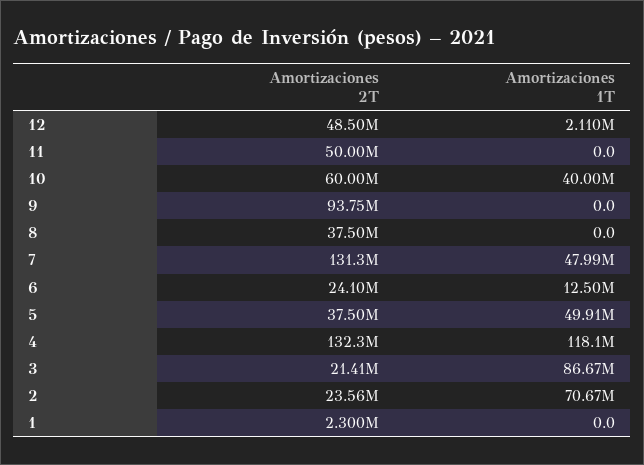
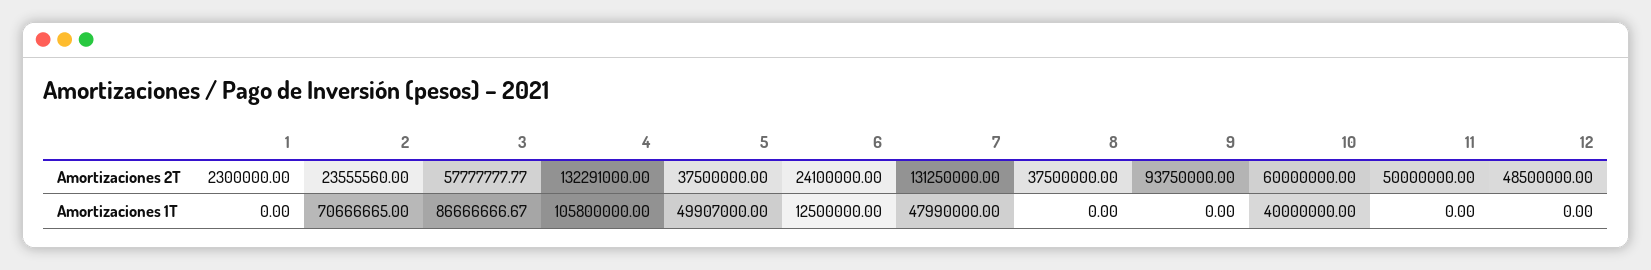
Amortizaciones 1T, 12: 2110000 -> 0
Amortizaciones 1T, 4: 118100000 -> 105800000
Amortizaciones 2T, 3: 21410000 -> 57777777.77

